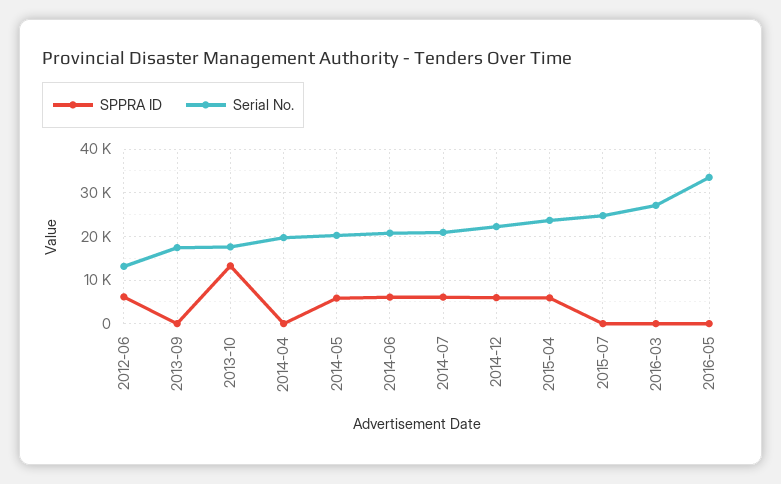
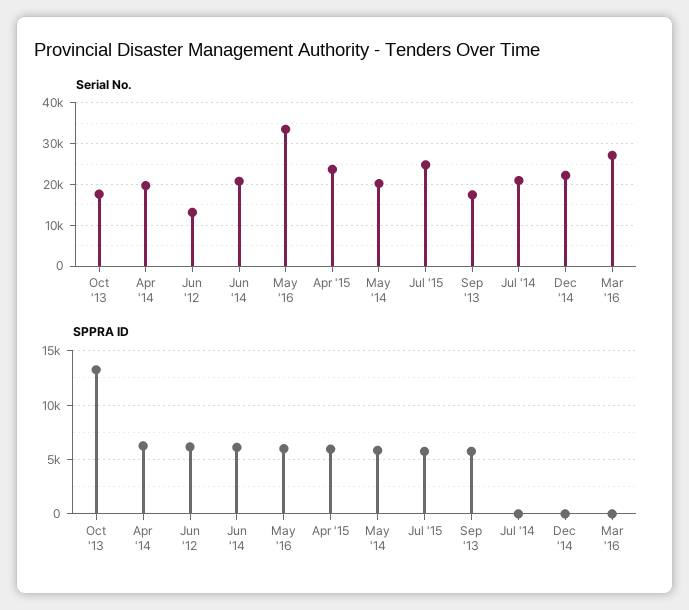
SPPRA ID, 2013-09: 0 -> 6000
SPPRA ID, 2014-04: 0 -> 6000
SPPRA ID, 2014-07: 6000 -> 0
SPPRA ID, 2014-12: 6000 -> 0
SPPRA ID, 2015-07: 0 -> 6000
SPPRA ID, 2016-05: 0 -> 6000

